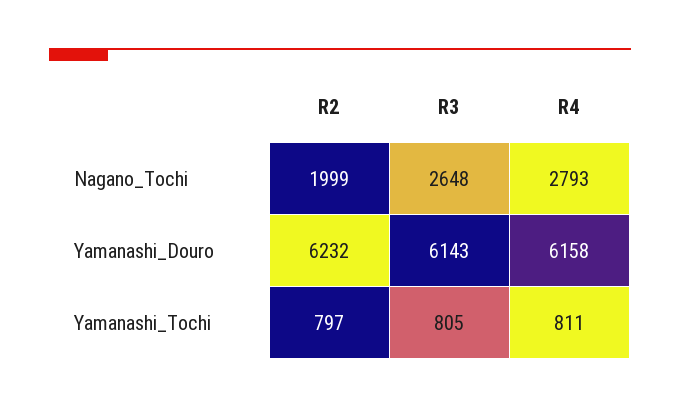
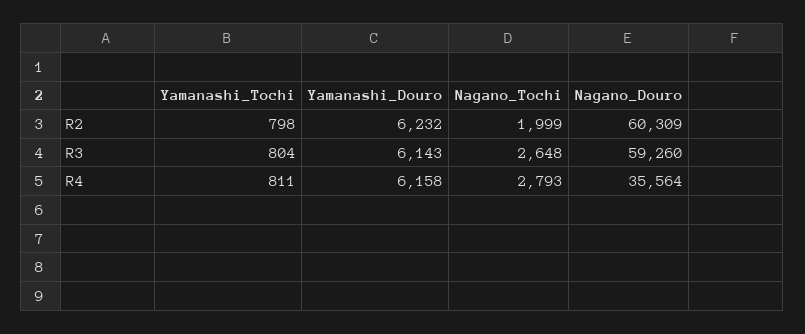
R2, Yamanashi_Tochi: 797 -> 798
R3, Yamanashi_Tochi: 805 -> 804
R2, Nagano_Douro: none -> 60309
R3, Nagano_Douro: none -> 59260
R4, Nagano_Douro: none -> 35564

